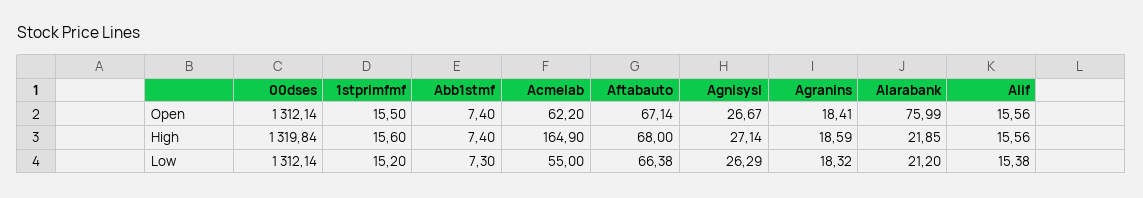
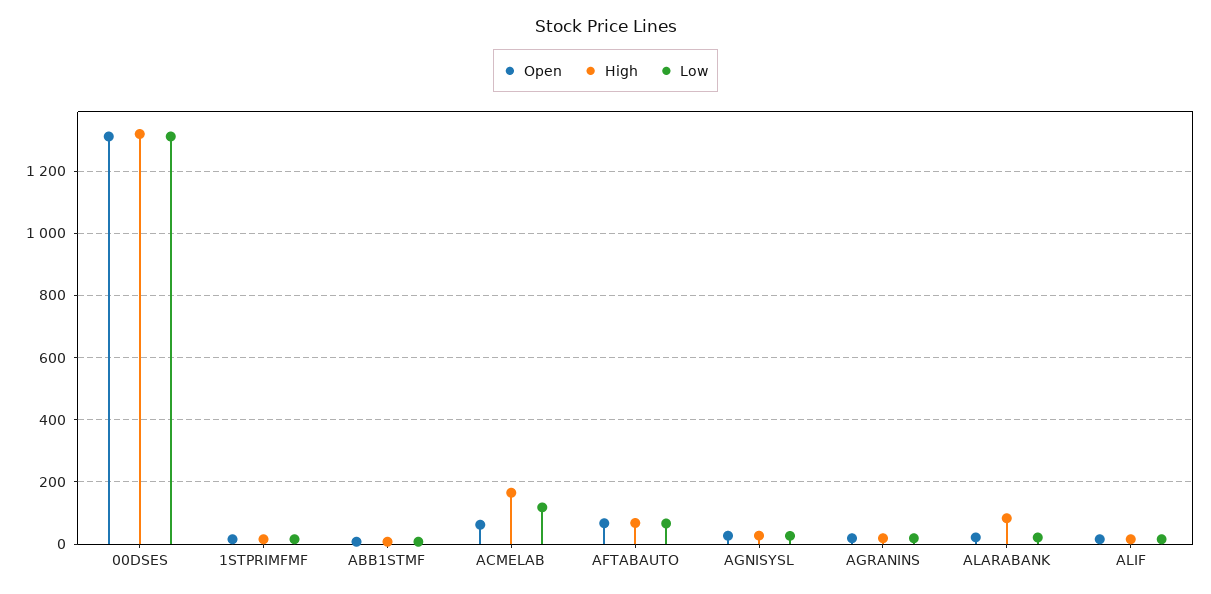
Open, Alarabank: 75.99 -> 20
High, Alarabank: 21.85 -> 80
Low, Acmelab: 55 -> 120

